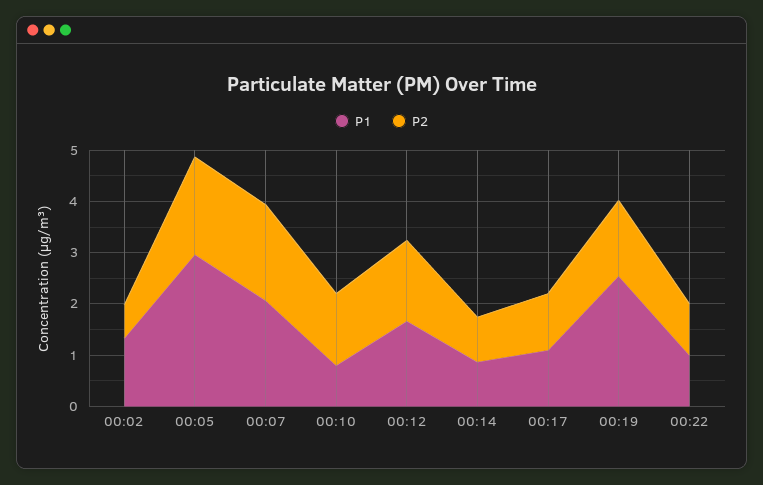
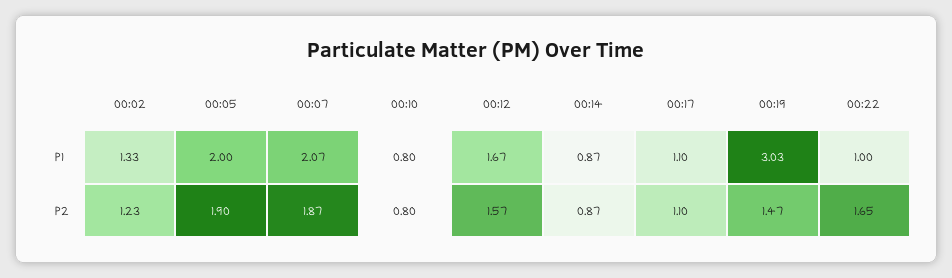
P2, 00:02: 0.6 -> 1.23
P1, 00:05: 3 -> 2
P2, 00:10: 1.4 -> 0.8
P1, 00:19: 2.6 -> 3.03
P2, 00:22: 1 -> 1.65

